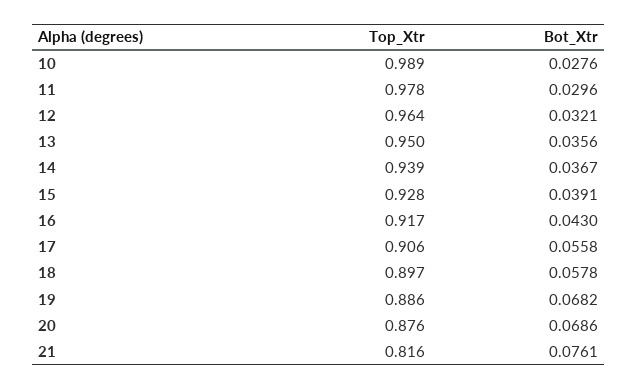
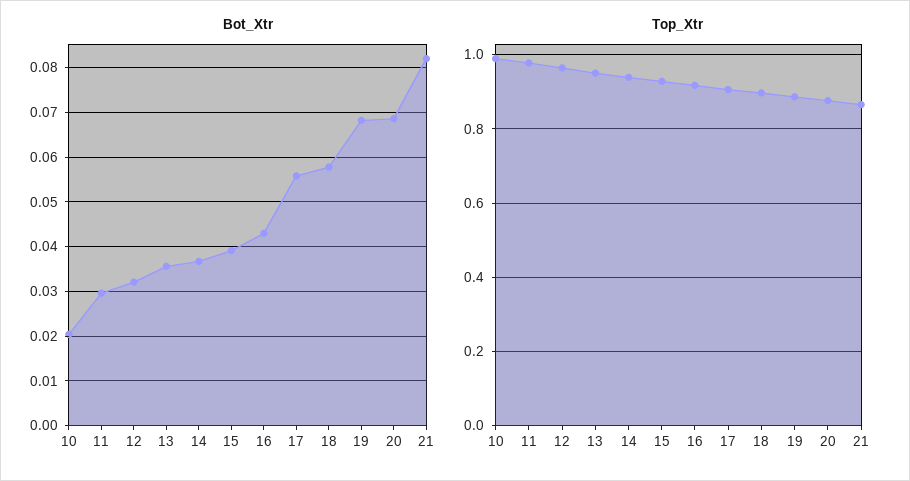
Bot_Xtr, 10: 0.0276 -> 0.02
Top_Xtr, 21: 0.816 -> 0.86
Bot_Xtr, 21: 0.0761 -> 0.082

